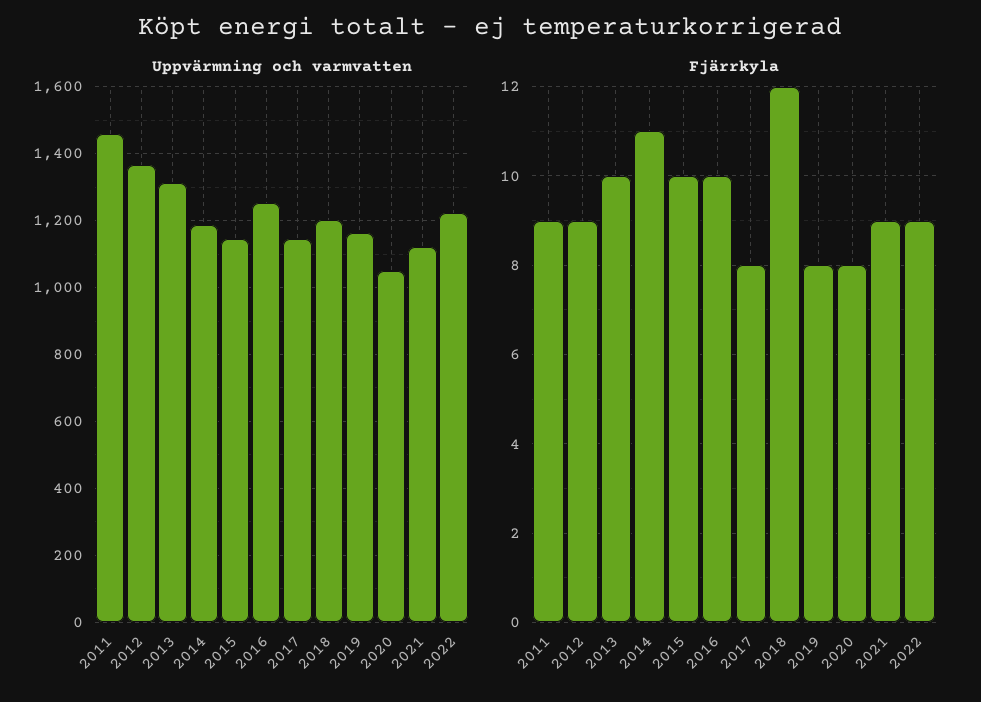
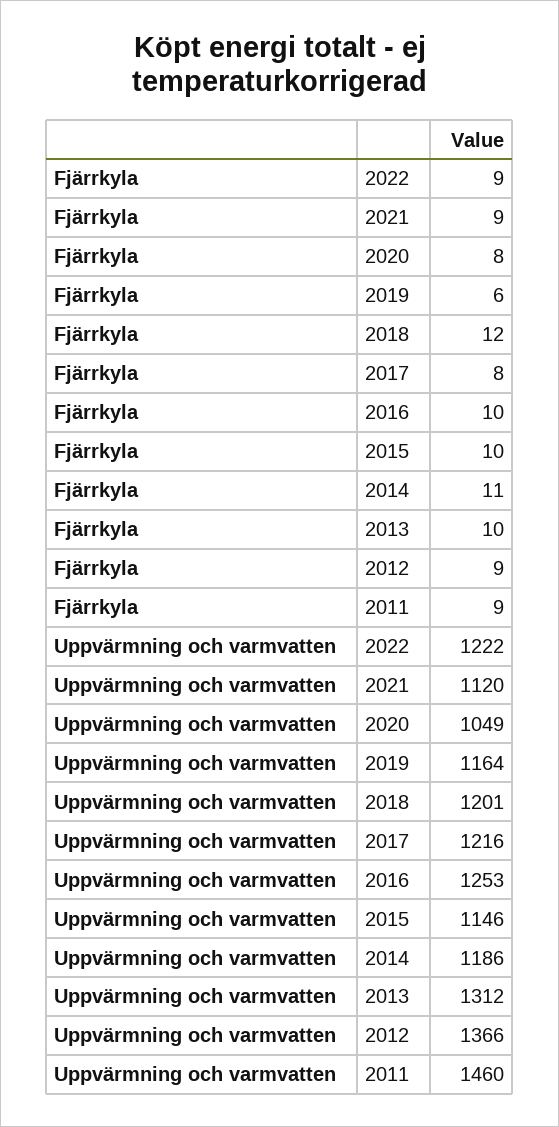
Uppvärmning och varmvatten, 2017: 1140 -> 1216
Fjärrkyla, 2019: 8 -> 6

